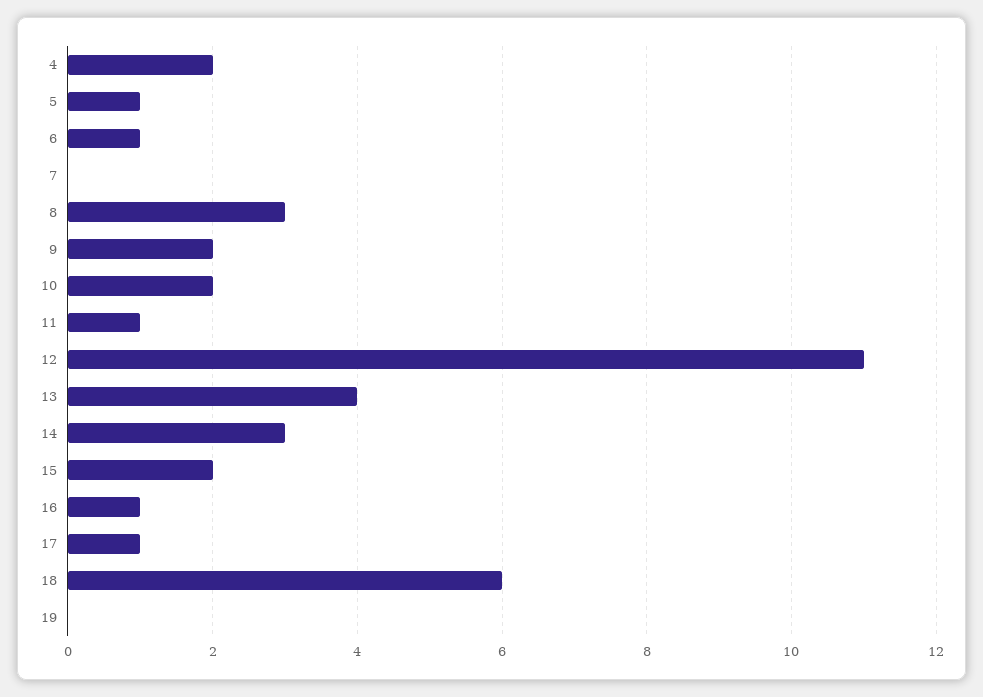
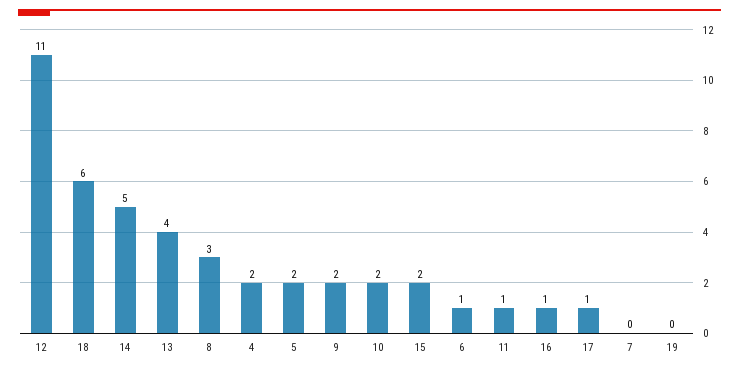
5: 1 -> 2
14: 3 -> 5

